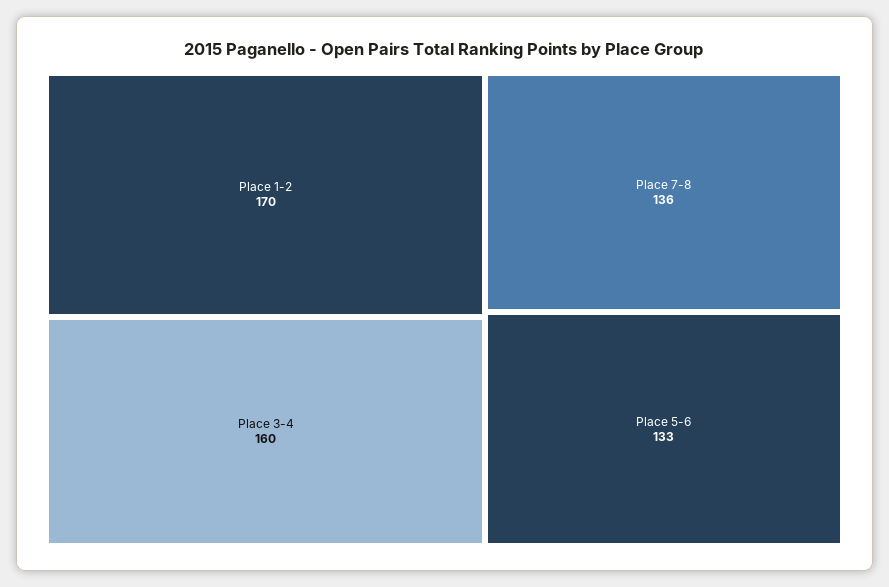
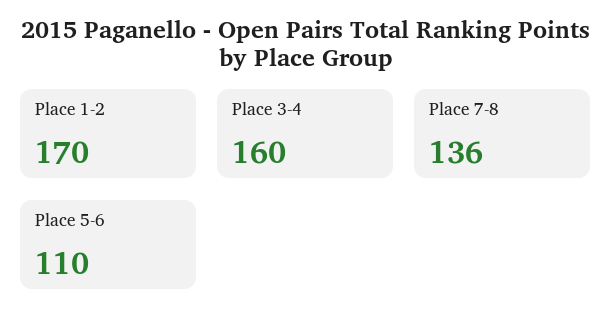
Place 5-6: 133 -> 110

